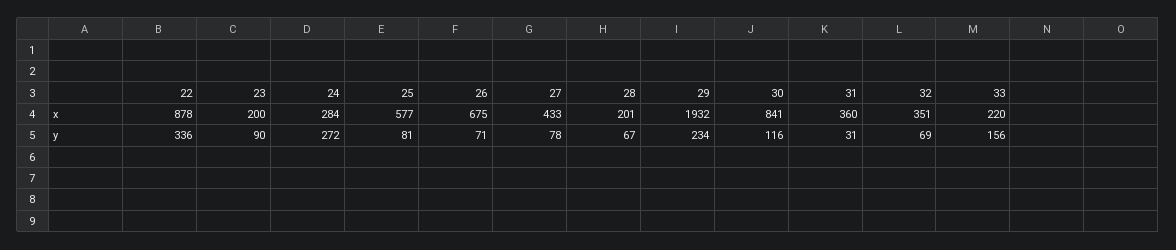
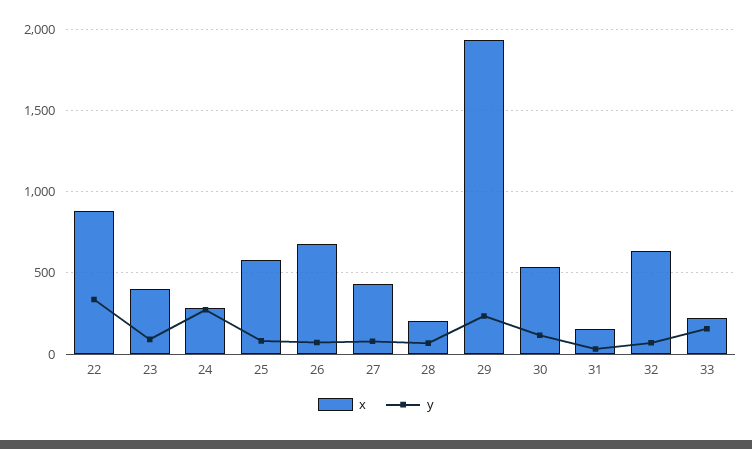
x, 23: 200 -> 400
x, 30: 841 -> 550
x, 31: 360 -> 150
x, 32: 351 -> 650

